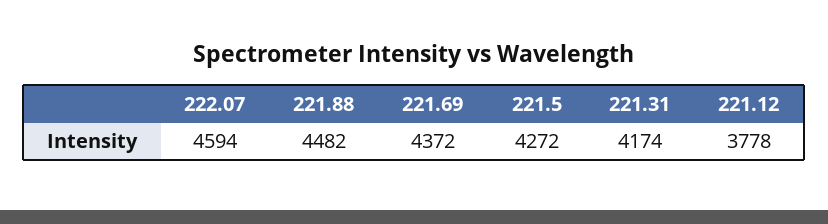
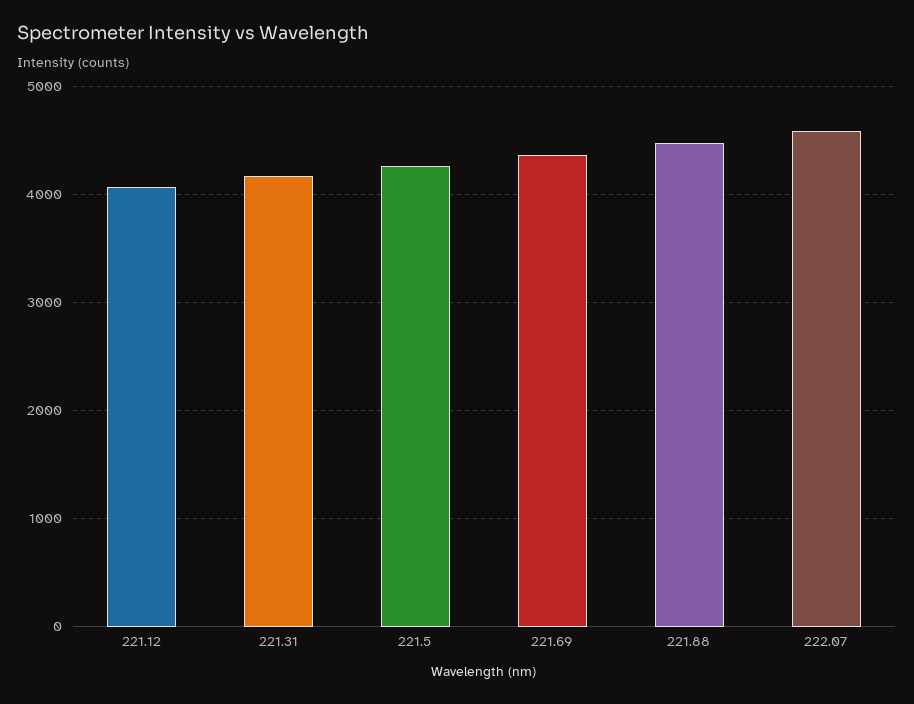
221.12: 3778 -> 4100

